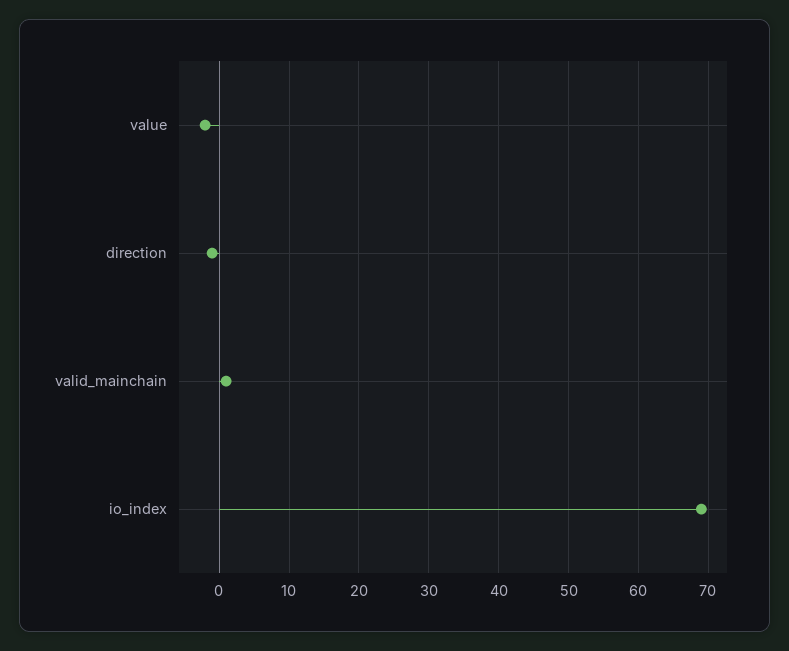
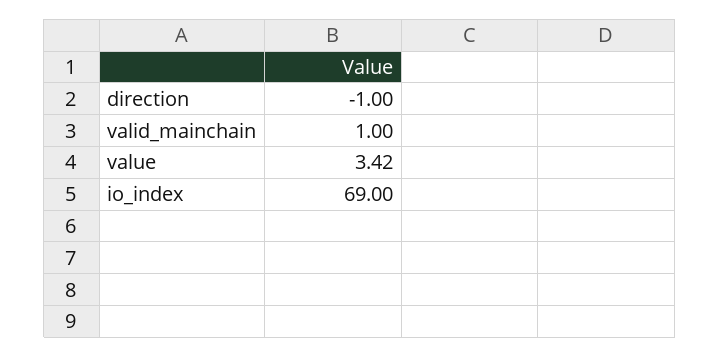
value: -2 -> 3.42

